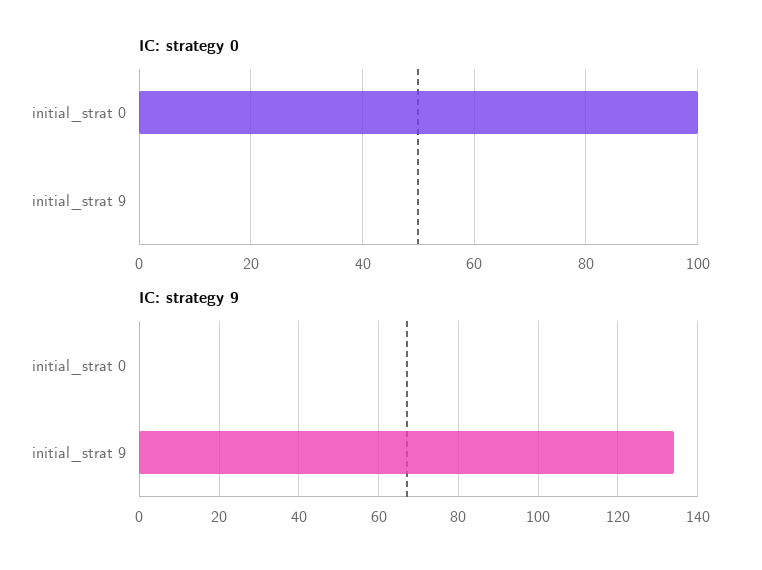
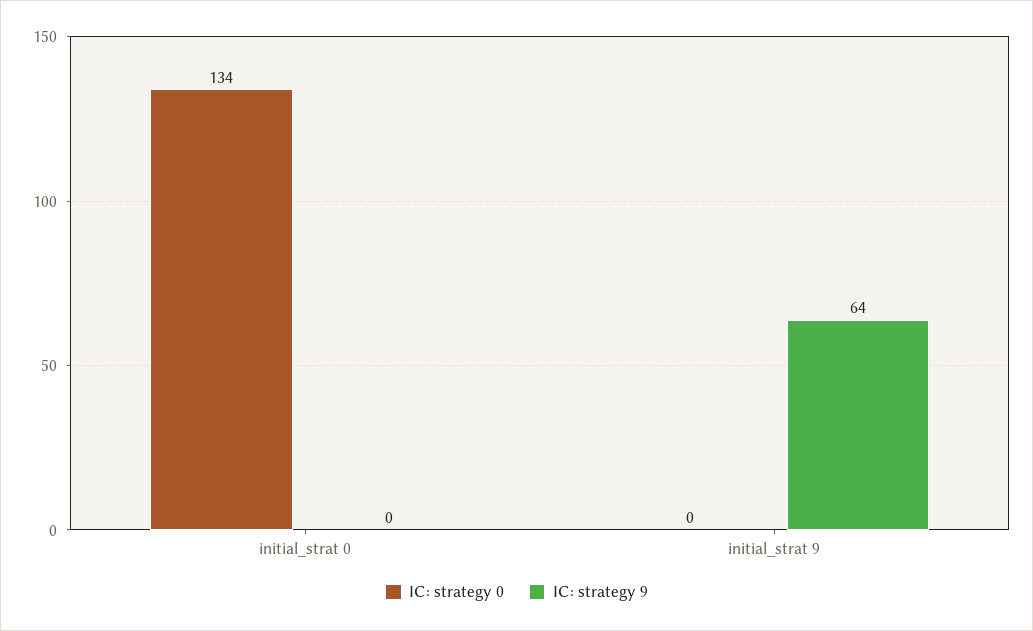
IC: strategy 0, initial_strat 0: 100 -> 134
IC: strategy 9, initial_strat 9: 135 -> 64

